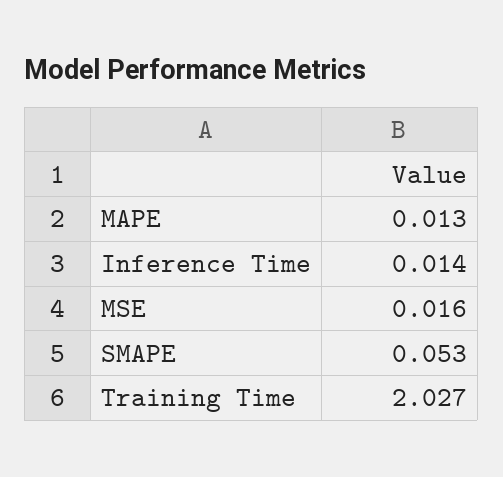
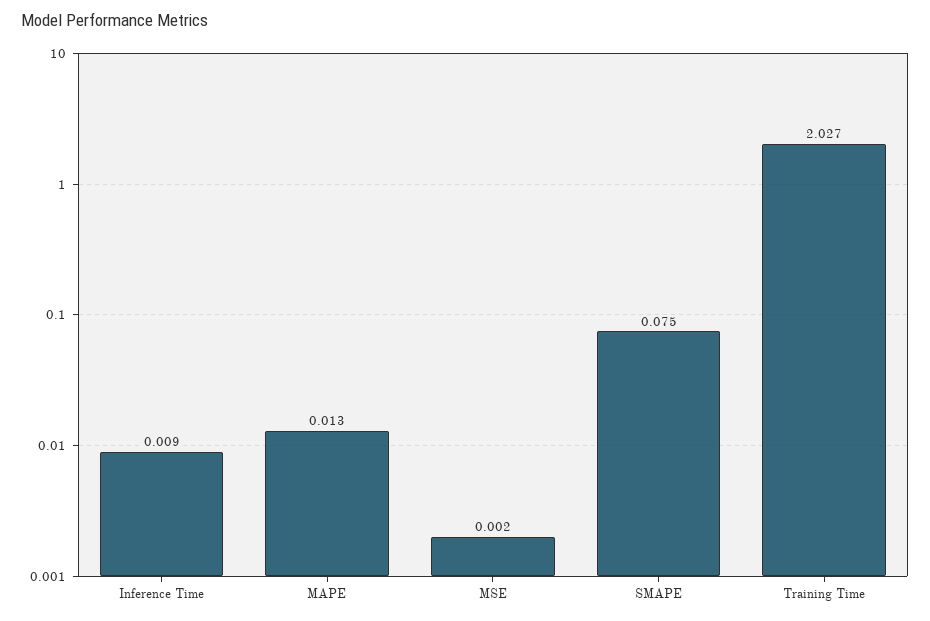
Inference Time: 0.014 -> 0.009
MSE: 0.016 -> 0.002
SMAPE: 0.053 -> 0.075

